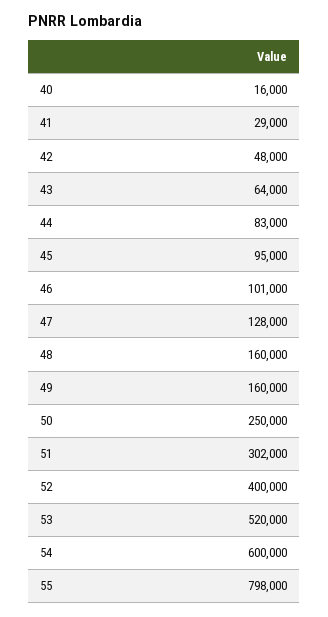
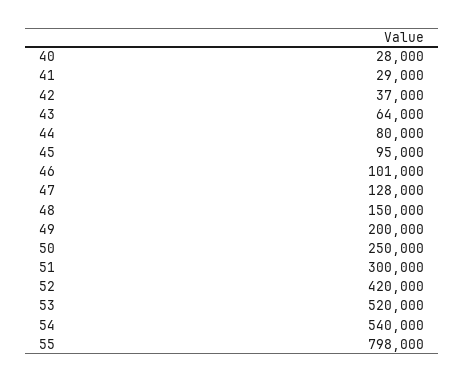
40: 16000 -> 28000
42: 48000 -> 37000
44: 83000 -> 80000
48: 160000 -> 150000
49: 160000 -> 200000
51: 302000 -> 300000
52: 400000 -> 420000
54: 600000 -> 540000

